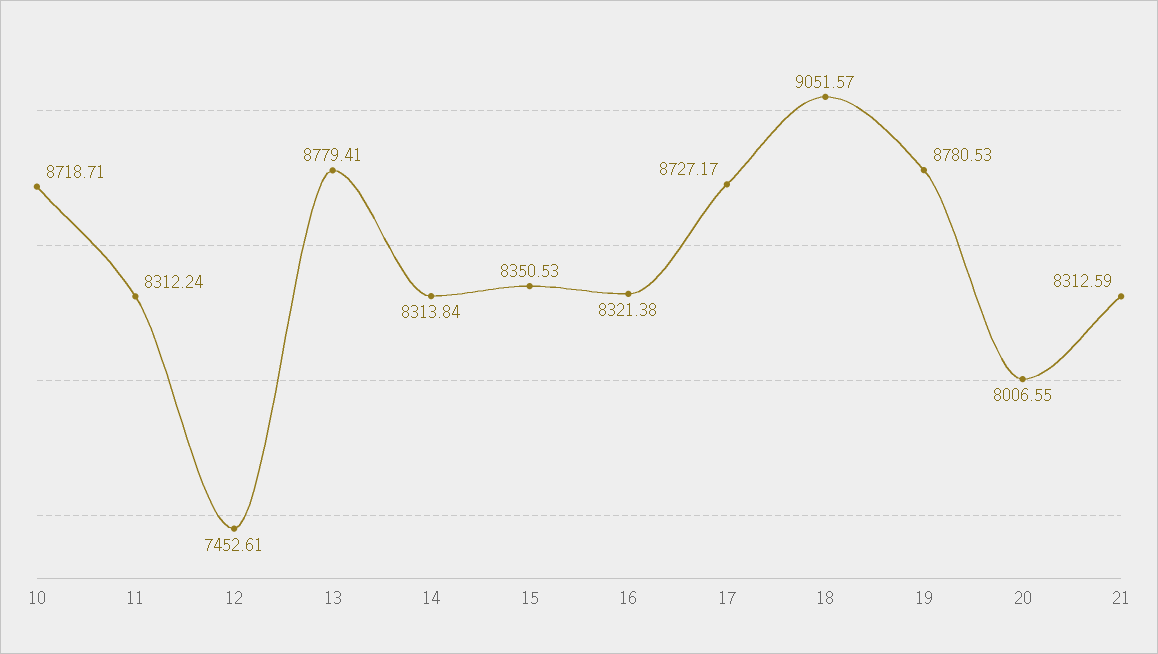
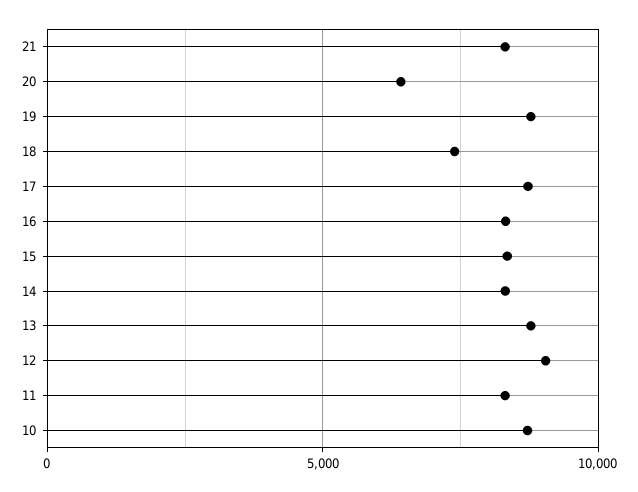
12: 7452.61 -> 9000
18: 9051.57 -> 7500
20: 8006.55 -> 6500

